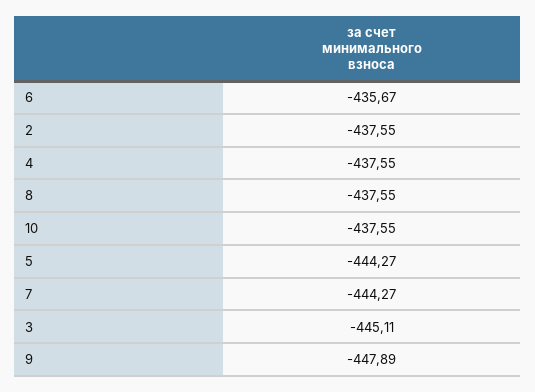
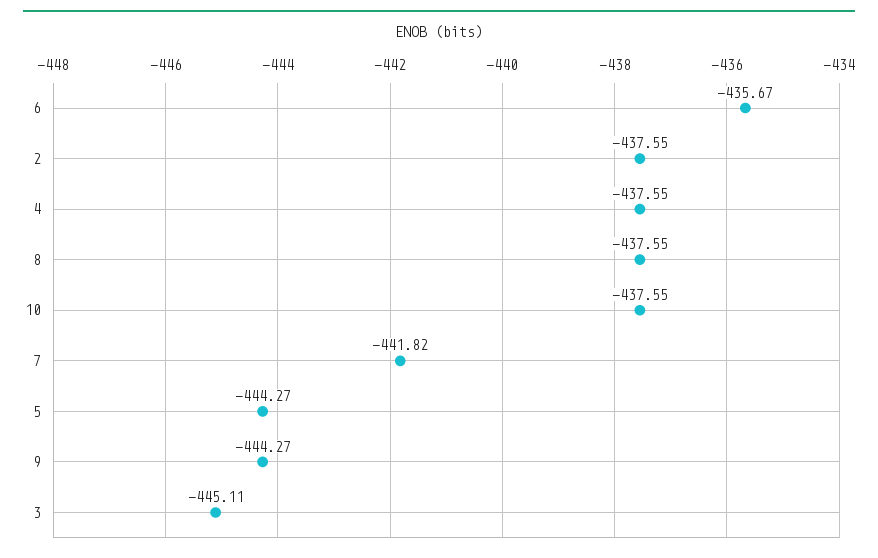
7: -444.27 -> -441.82
9: -447.89 -> -444.27

